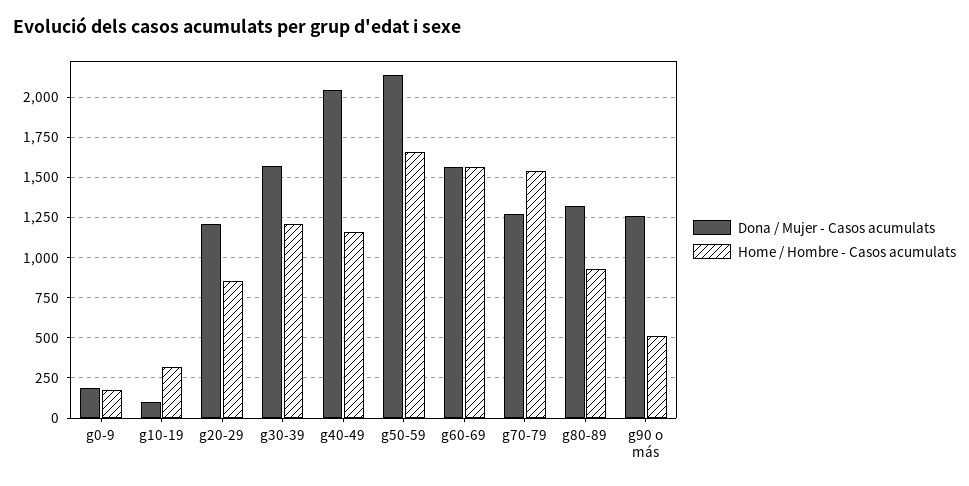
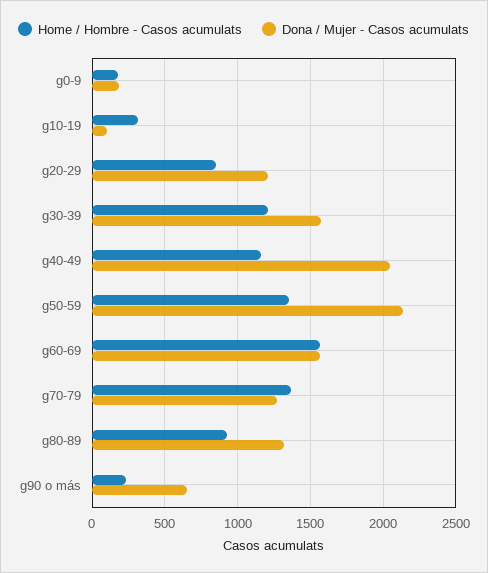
Home / Hombre - Casos acumulats, g50-59: 1650 -> 1350
Home / Hombre - Casos acumulats, g70-79: 1550 -> 1350
Dona / Mujer - Casos acumulats, g90 o más: 1250 -> 650
Home / Hombre - Casos acumulats, g90 o más: 500 -> 250

